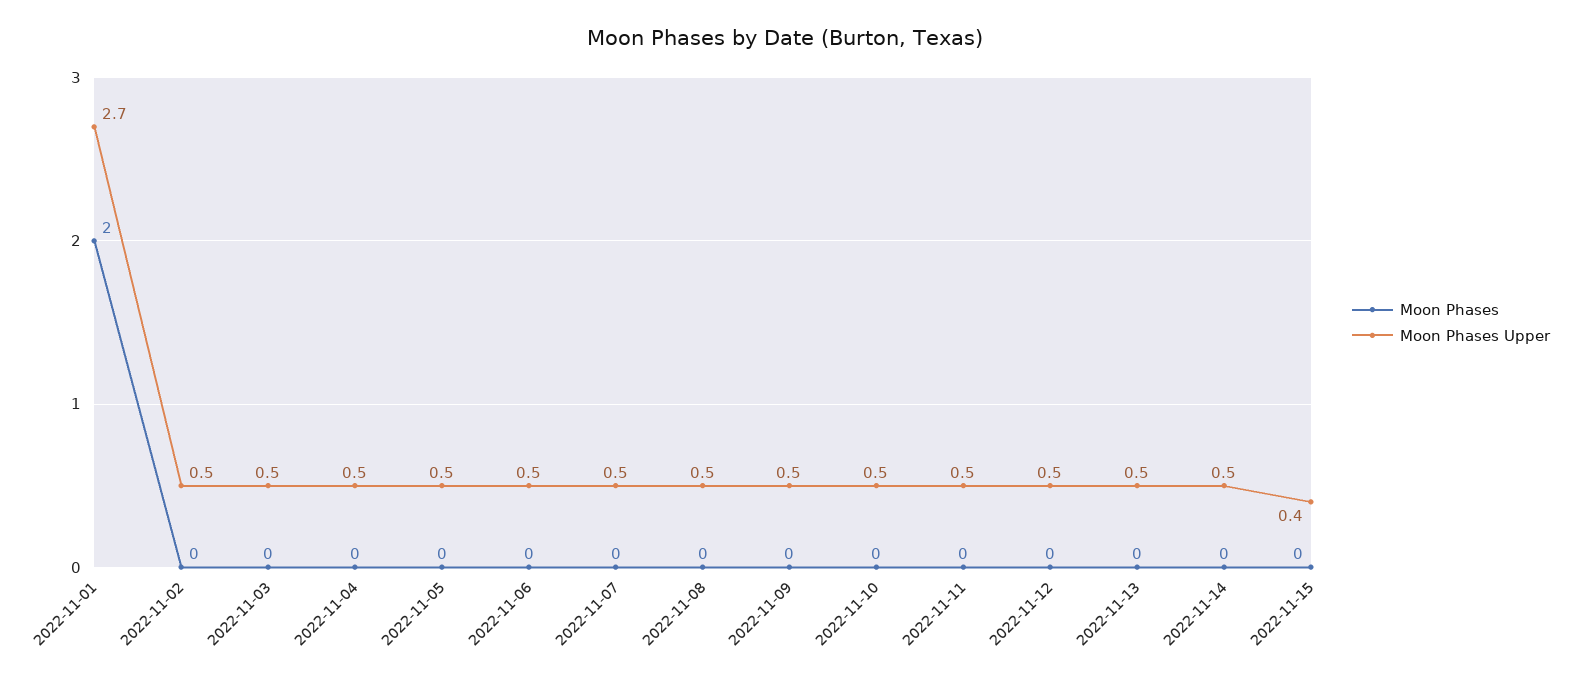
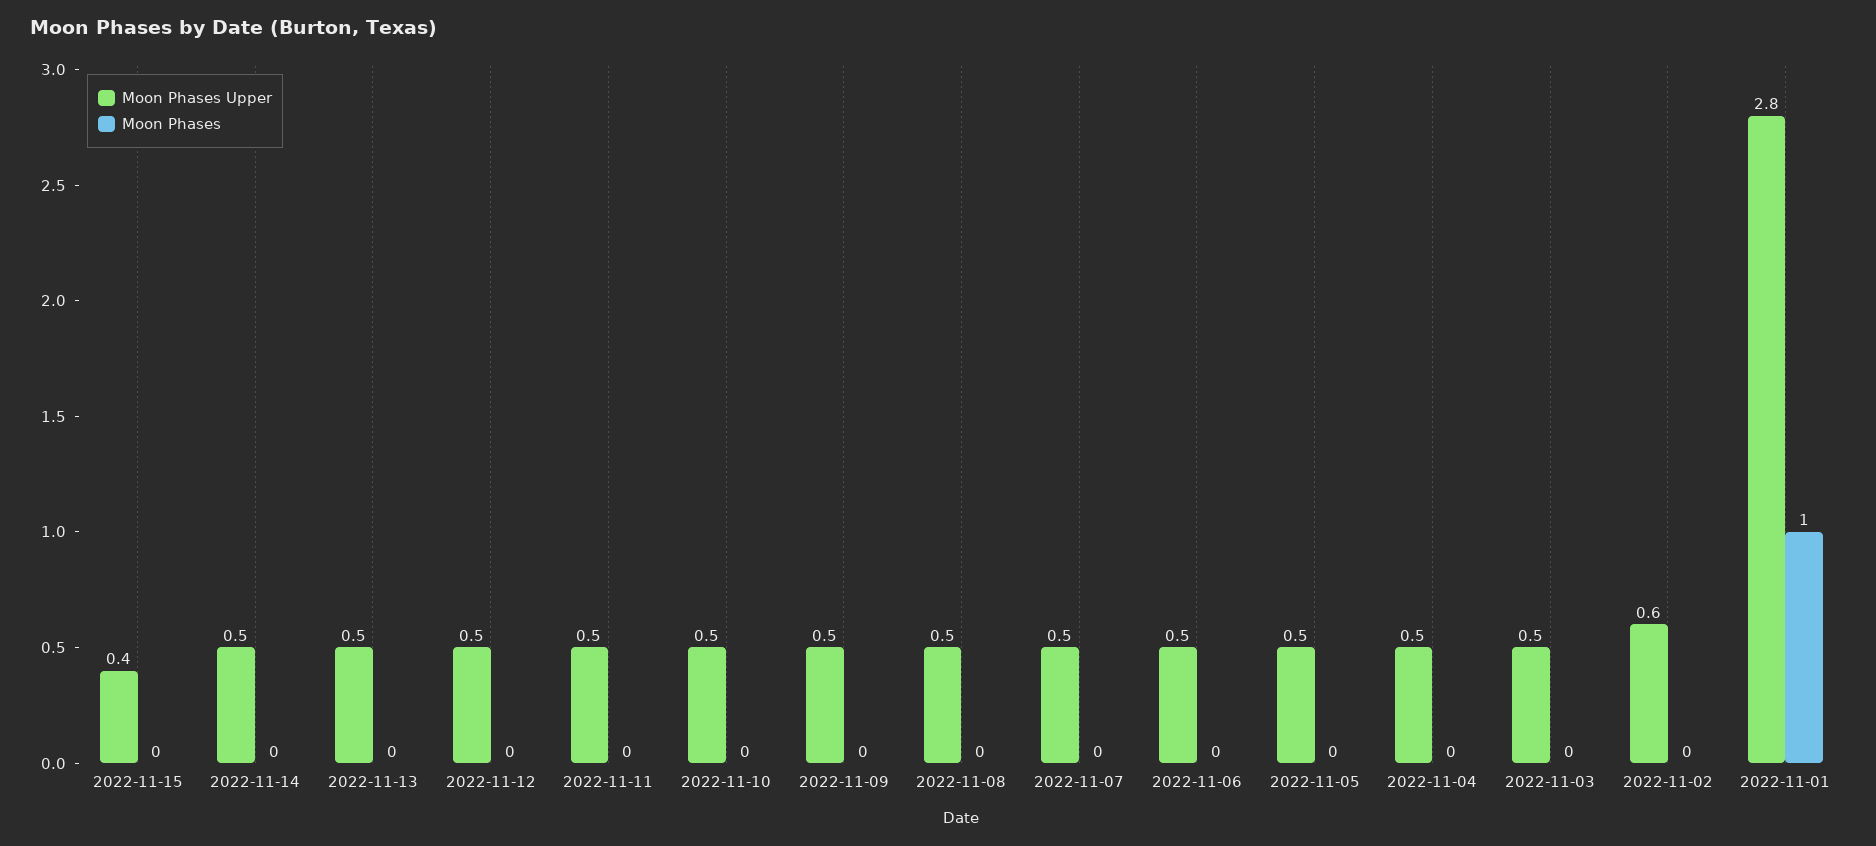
Moon Phases, 2022-11-01: 2 -> 1
Moon Phases Upper, 2022-11-01: 2.7 -> 2.8
Moon Phases Upper, 2022-11-02: 0.5 -> 0.6

